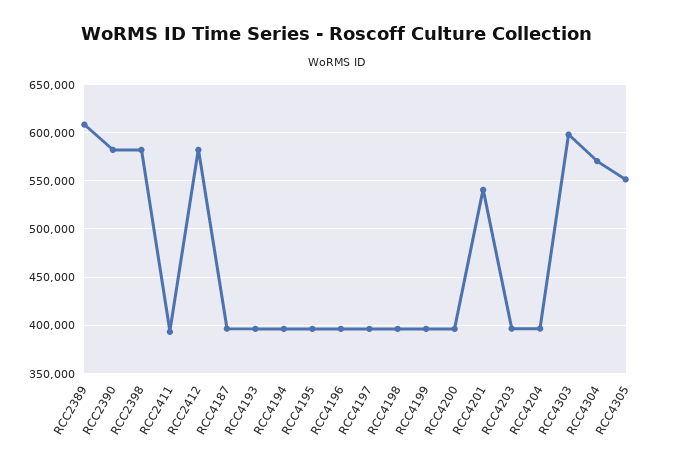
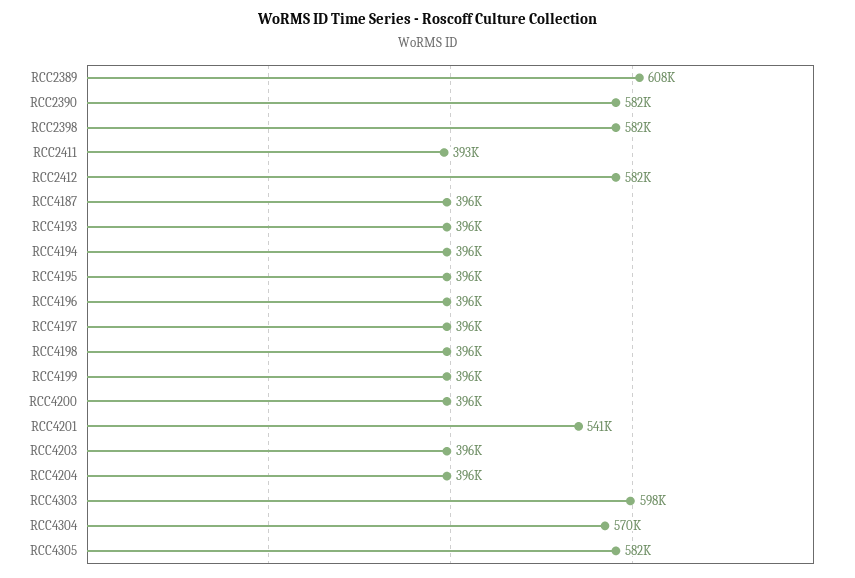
RCC4305: 550000 -> 582000

